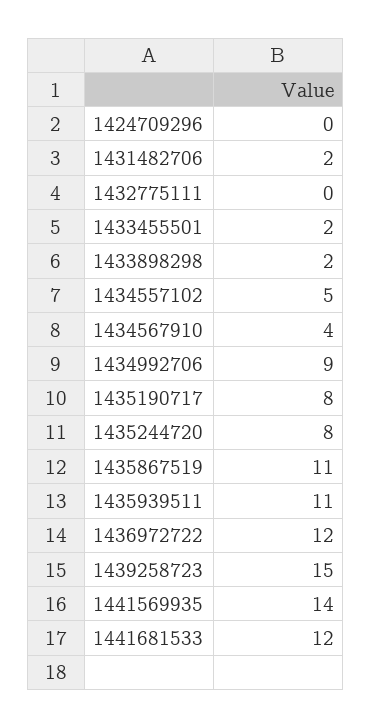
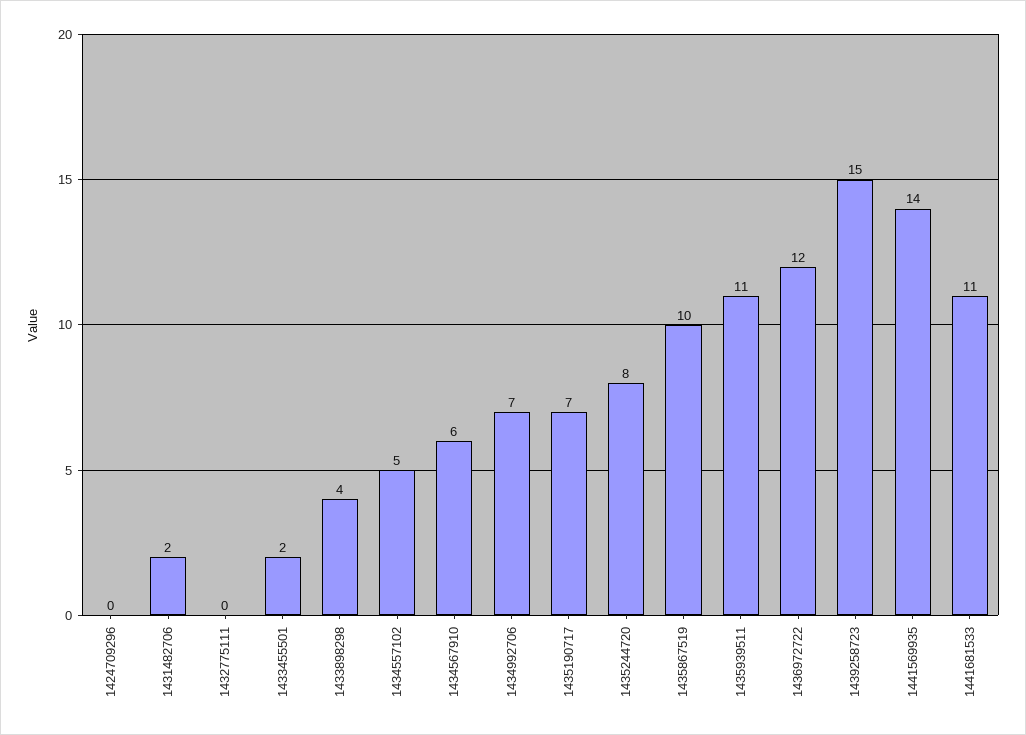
1433898298: 2 -> 4
1434567910: 4 -> 6
1434992706: 9 -> 7
1435190717: 8 -> 7
1435867519: 11 -> 10
1441681533: 12 -> 11

